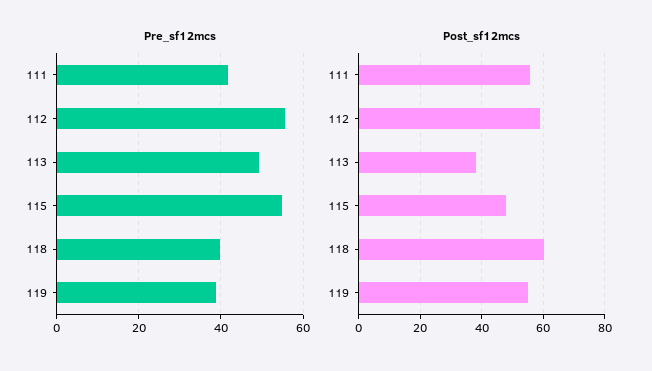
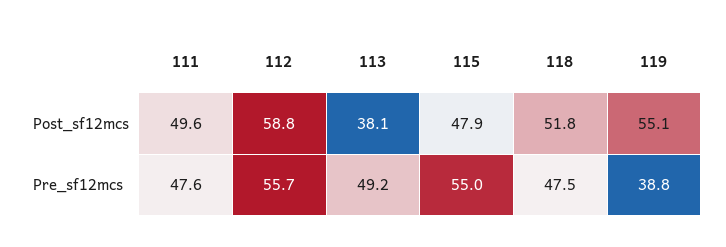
Pre_sf12mcs, 111: 42 -> 47.6
Pre_sf12mcs, 118: 40 -> 47.5
Post_sf12mcs, 111: 56 -> 49.6
Post_sf12mcs, 118: 60 -> 51.8

